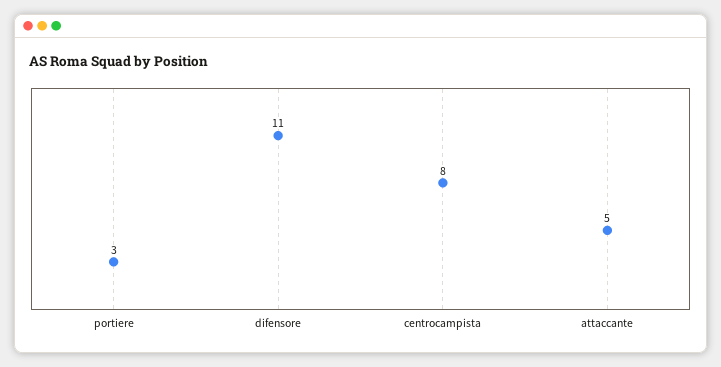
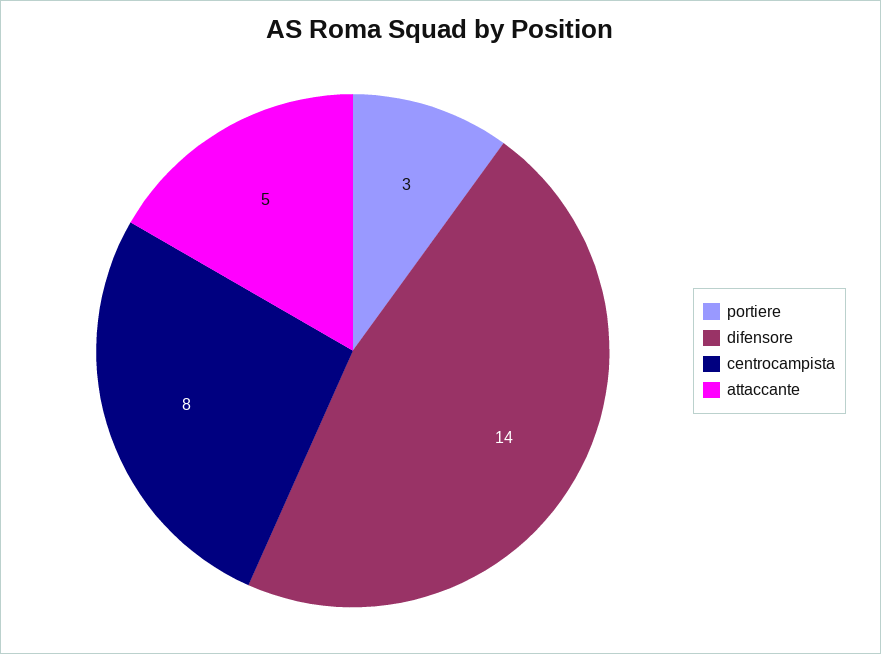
difensore: 11 -> 14

